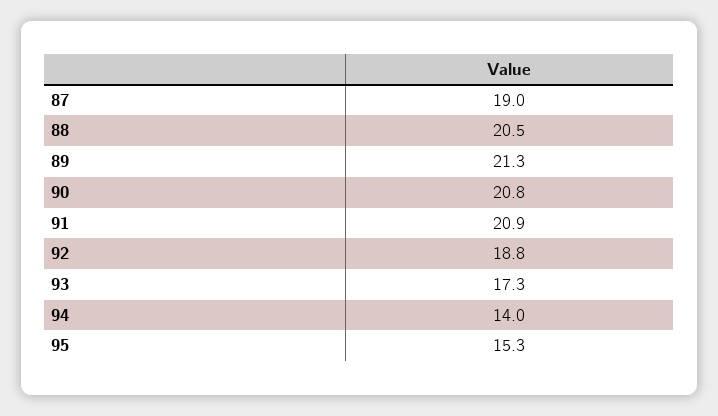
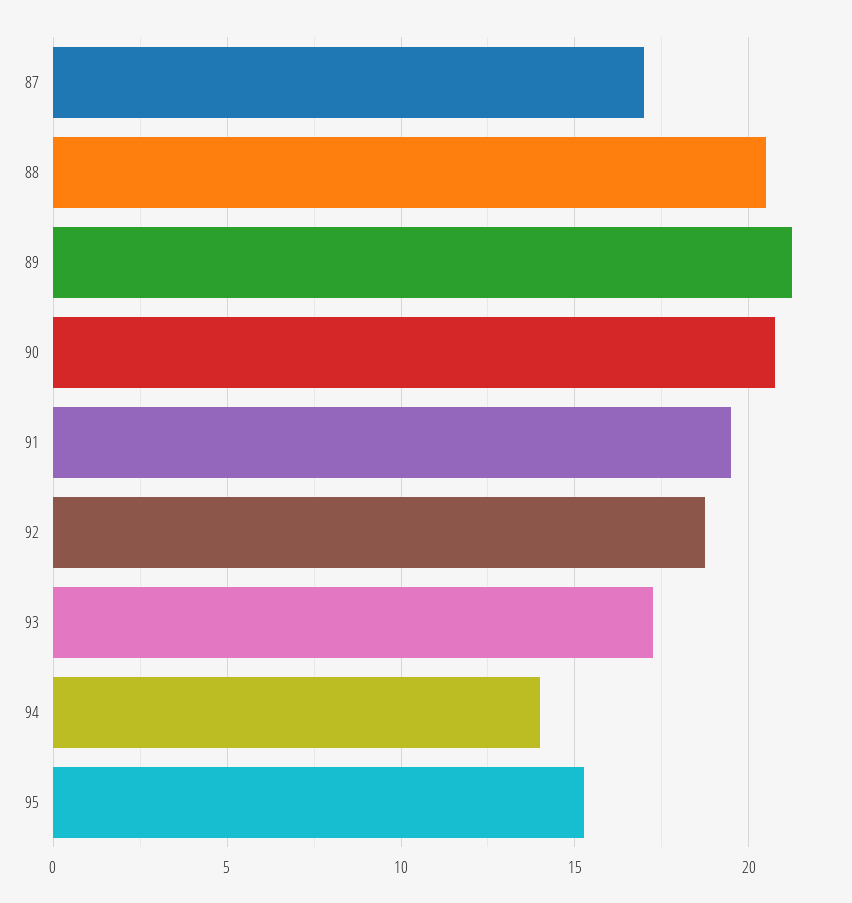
87: 19 -> 17
91: 20.9 -> 19.5

